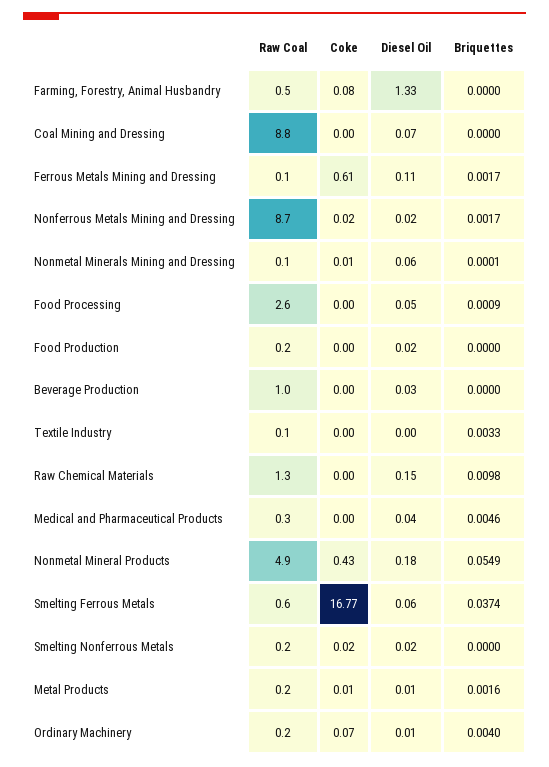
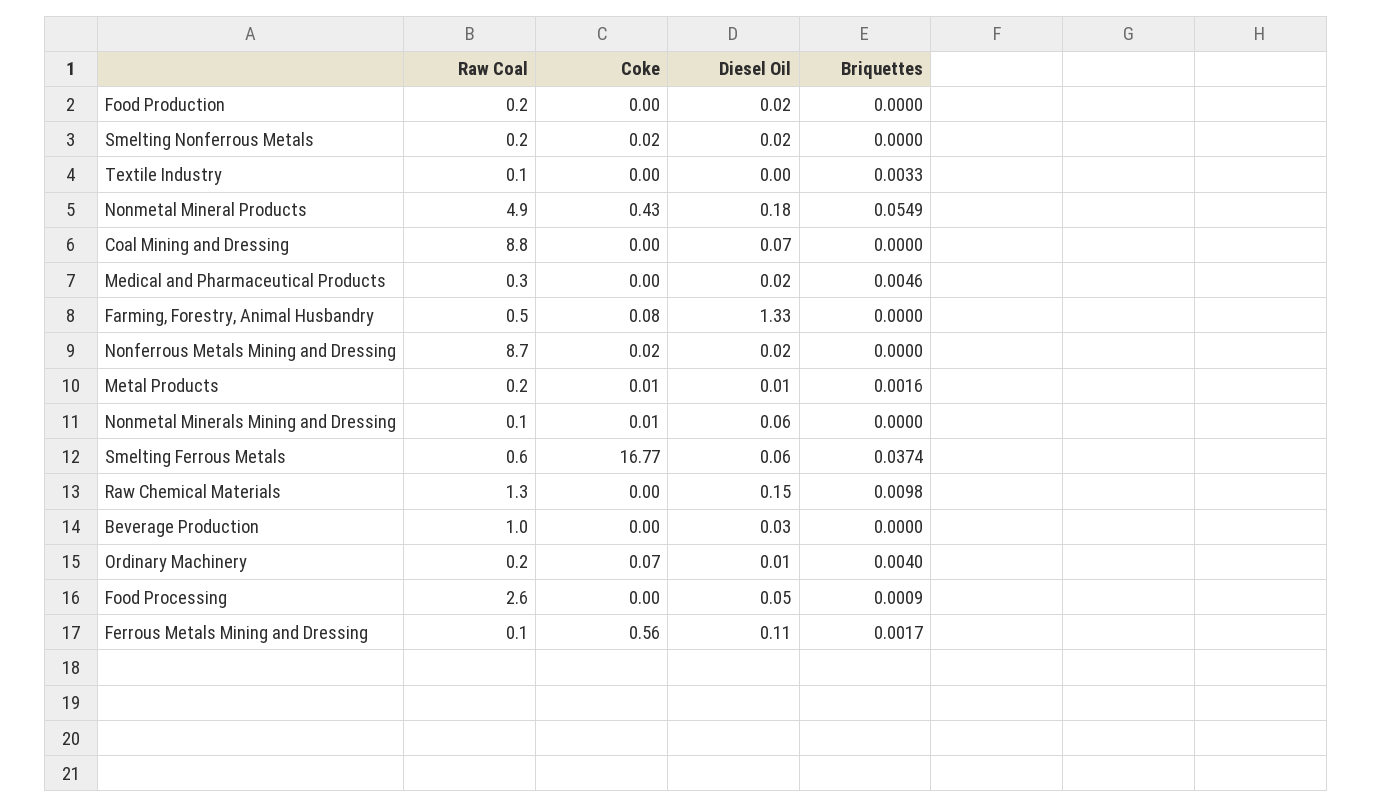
Coke, Ferrous Metals Mining and Dressing: 0.61 -> 0.56
Briquettes, Nonferrous Metals Mining and Dressing: 0.0017 -> 0
Briquettes, Nonmetal Minerals Mining and Dressing: 0.0001 -> 0
Diesel Oil, Medical and Pharmaceutical Products: 0.04 -> 0.02

